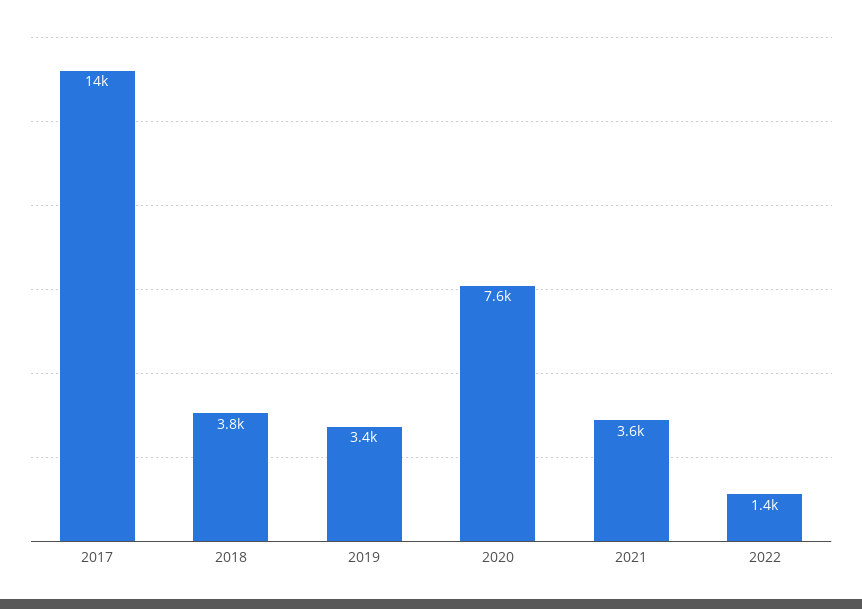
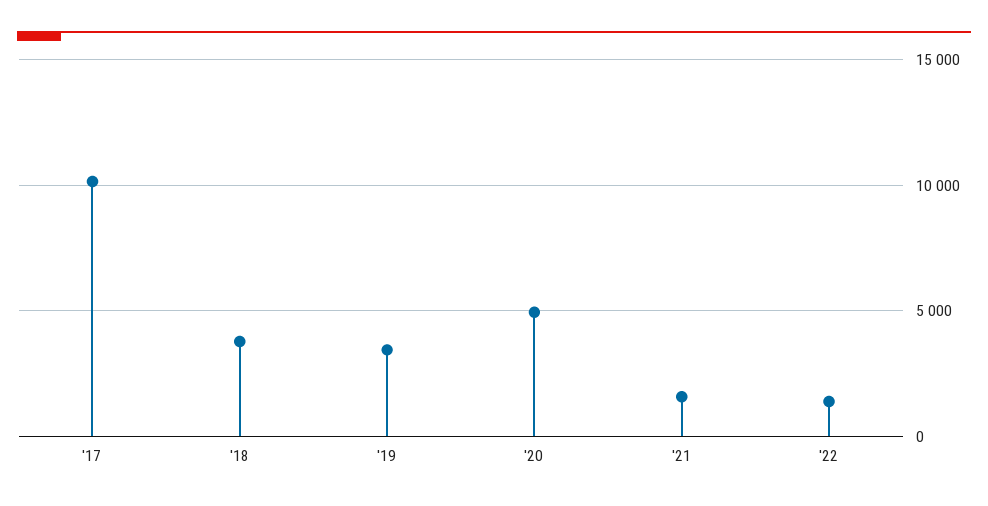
2017: 14000 -> 10000
2020: 7600 -> 5000
2021: 3600 -> 1500

